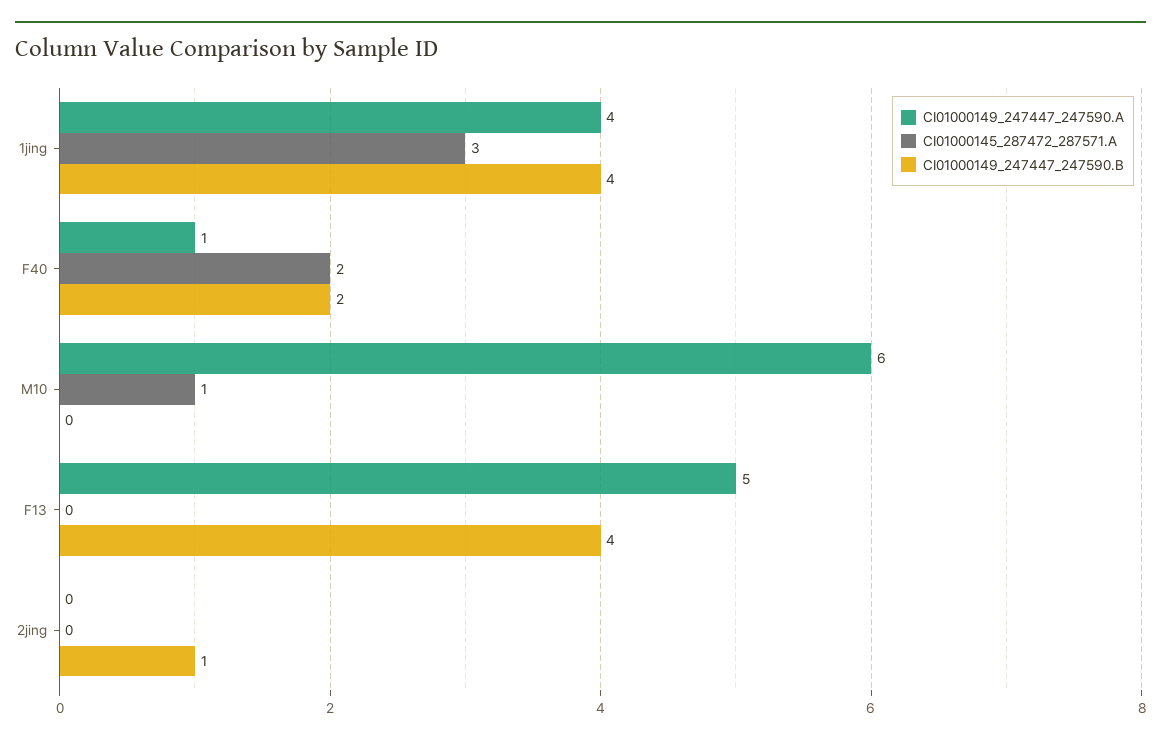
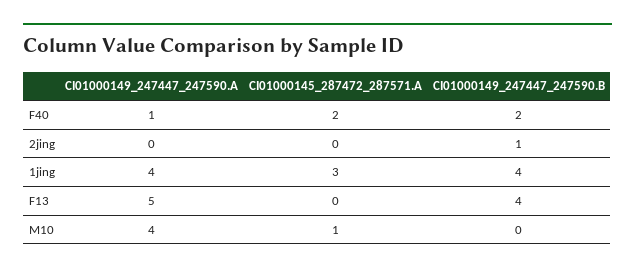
CI01000149_247447_247590.A, M10: 6 -> 4

